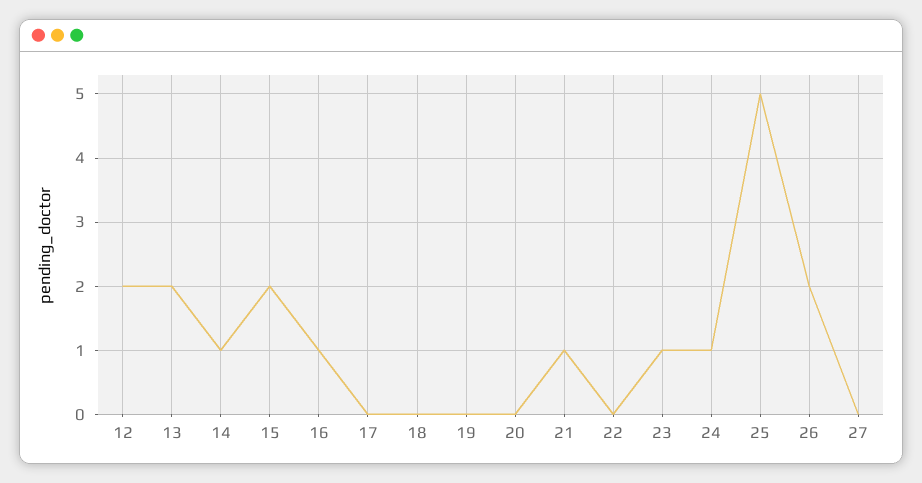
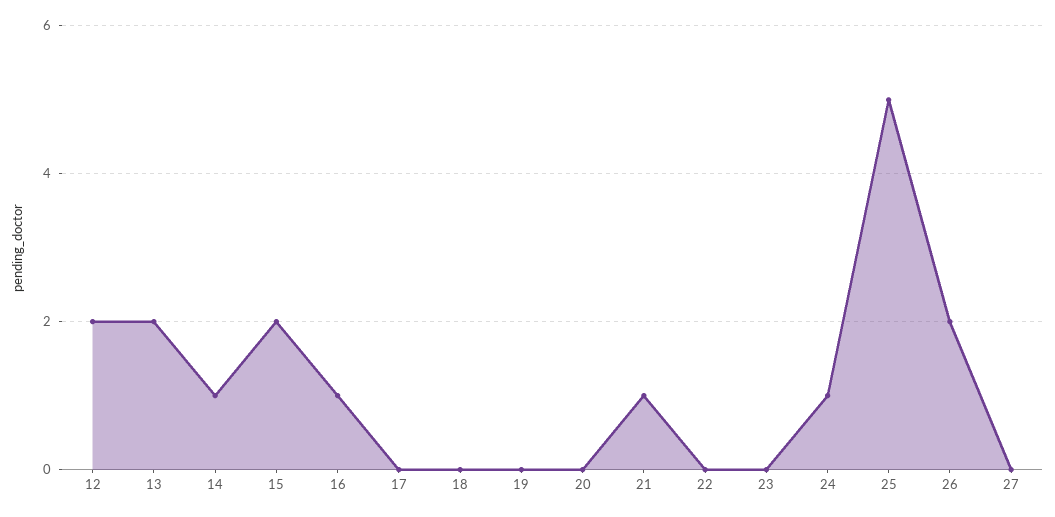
23: 1 -> 0

